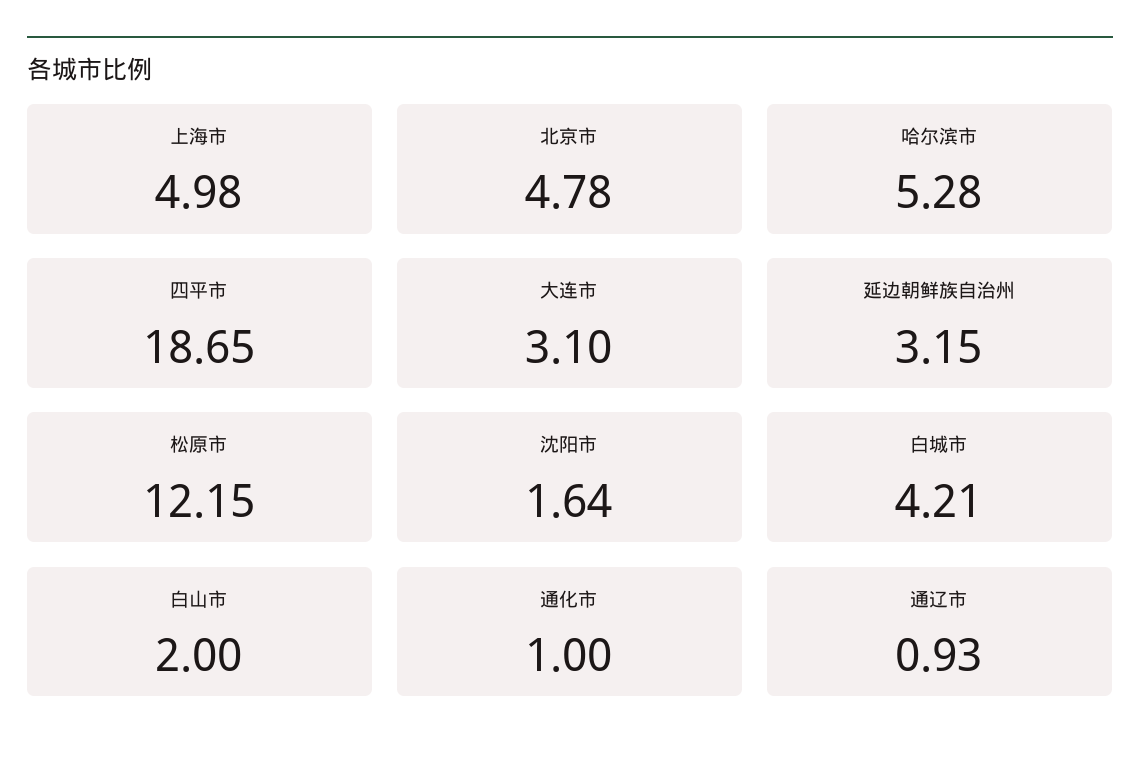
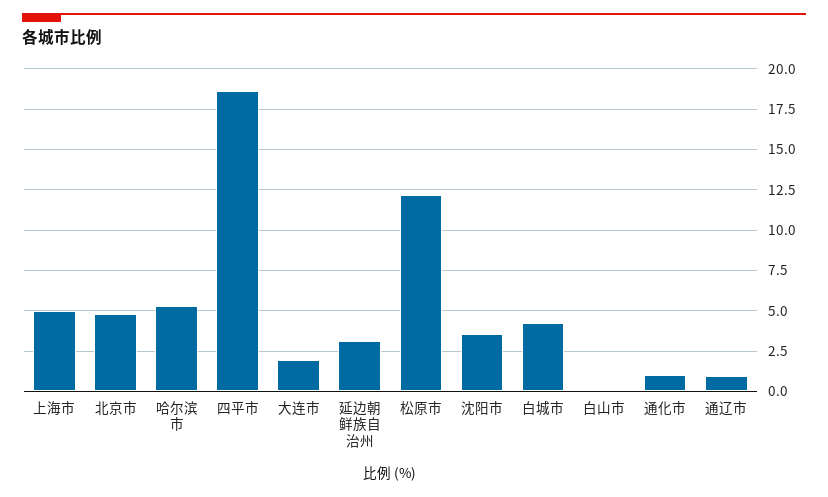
大连市: 3.1 -> 2
沈阳市: 1.64 -> 3.5
白山市: 2 -> 0

